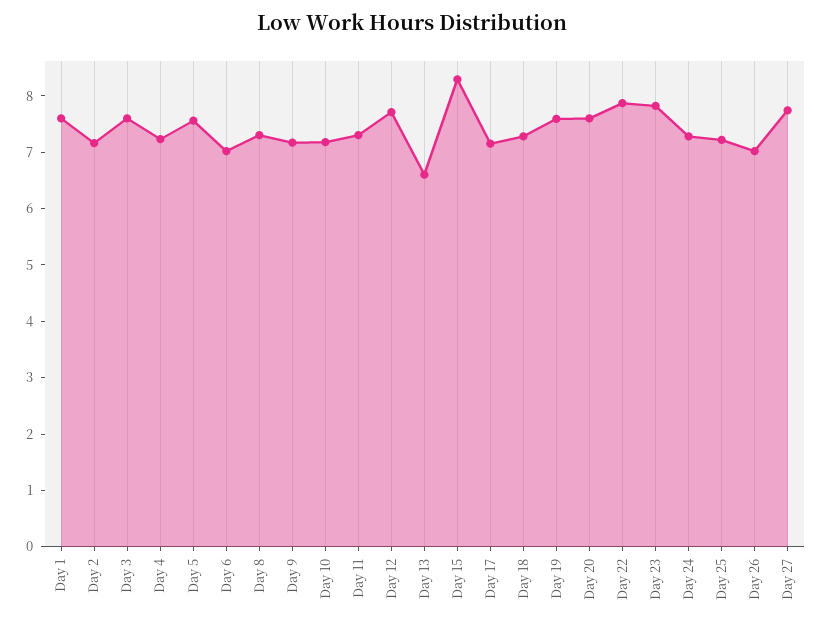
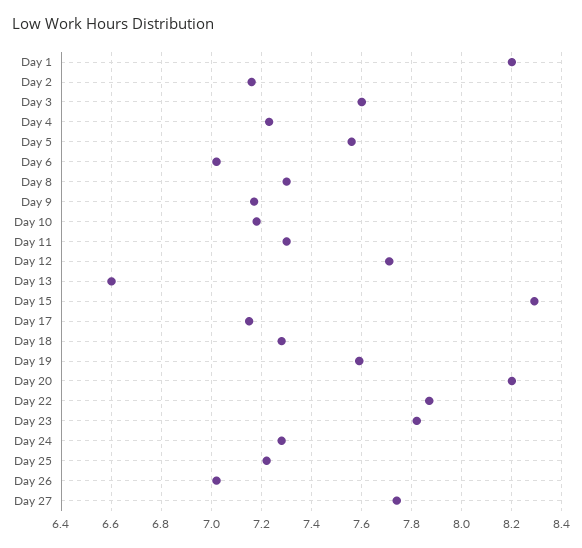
Day 1: 7.6 -> 8.2
Day 20: 7.6 -> 8.2

